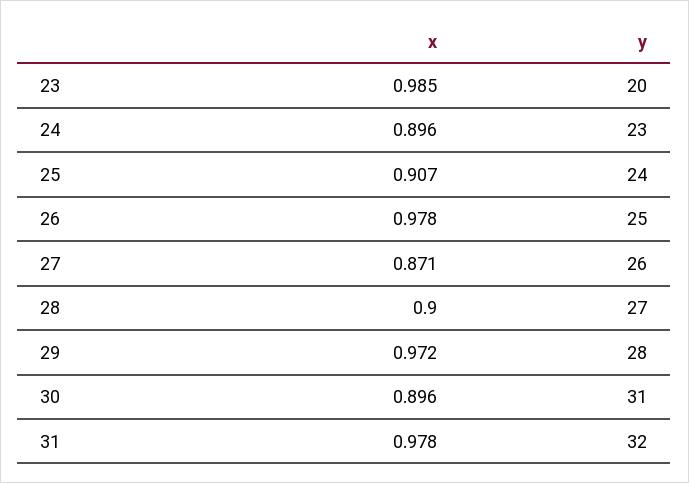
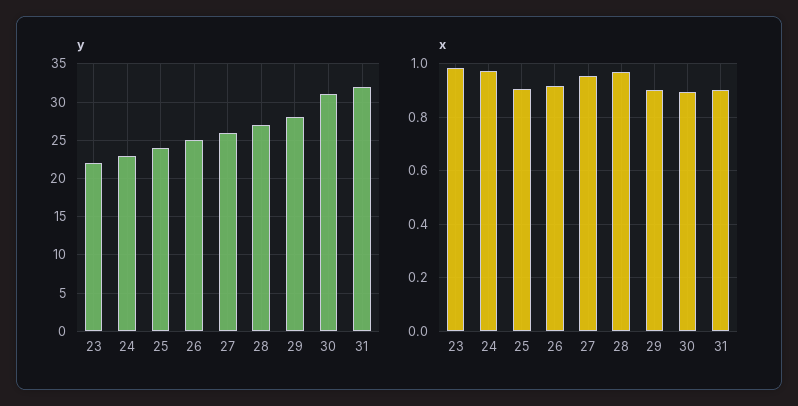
y, 23: 20 -> 22
x, 24: 0.896 -> 0.975
x, 26: 0.978 -> 0.925
x, 27: 0.871 -> 0.95
x, 28: 0.9 -> 0.975
x, 29: 0.972 -> 0.9
x, 31: 0.978 -> 0.9

